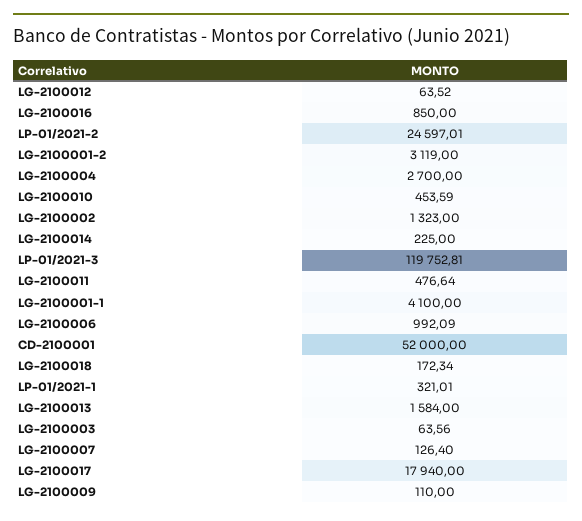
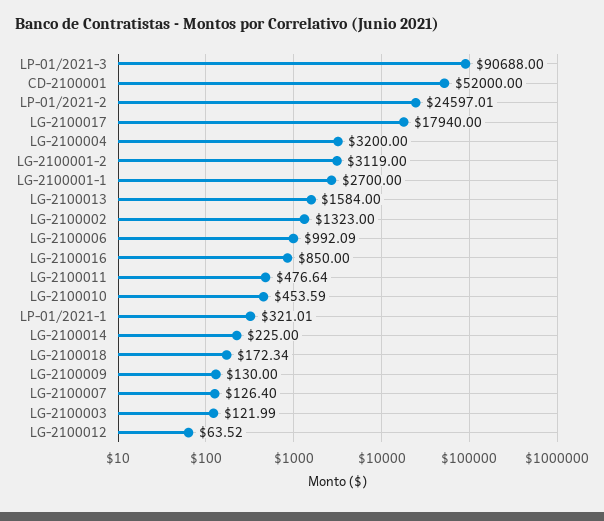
LG-2100004: 2700 -> 3200
LP-01/2021-3: 119752.81 -> 90688
LG-2100001-1: 4100 -> 2700
LG-2100003: 63.56 -> 121.99
LG-2100009: 110 -> 130

